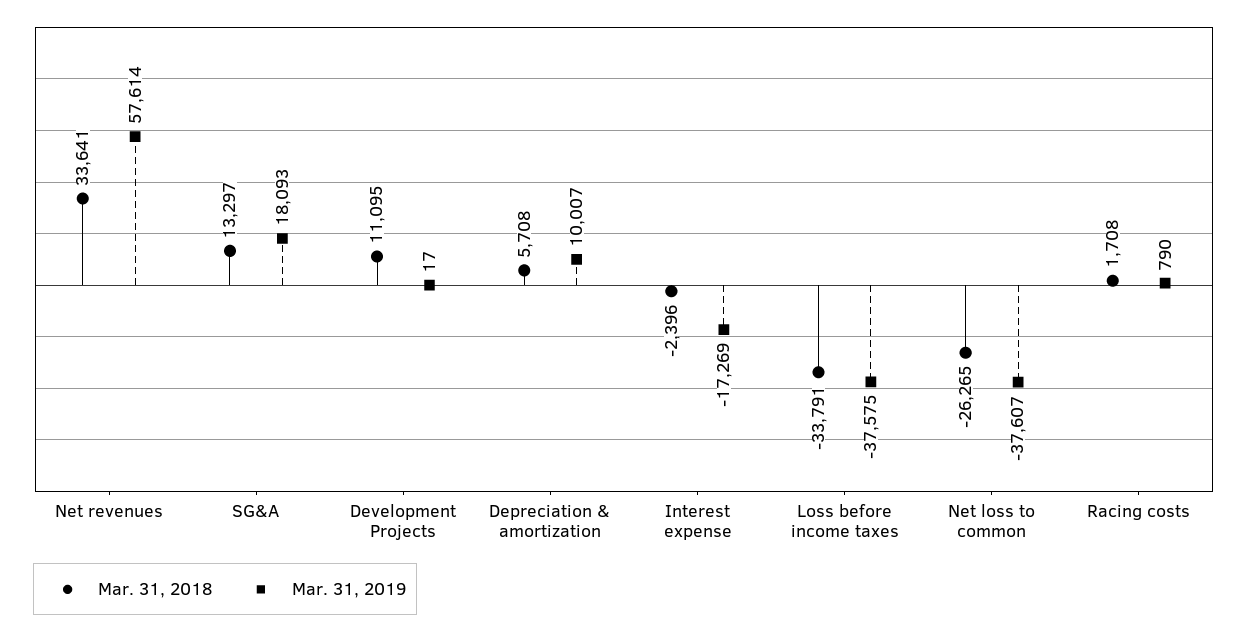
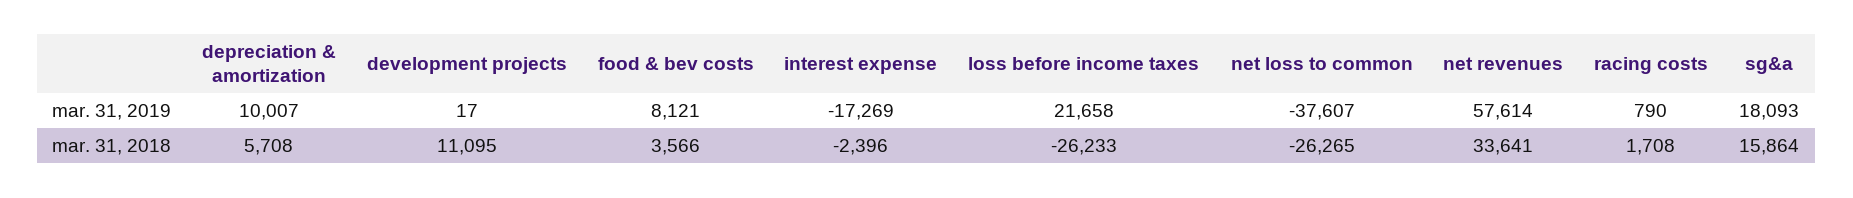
Mar. 31, 2018, SG&A: 13297 -> 15864
Mar. 31, 2018, Loss before income taxes: -33791 -> -26233
Mar. 31, 2019, Loss before income taxes: -37575 -> 21658
Mar. 31, 2019, food & bev costs: none -> 8121
Mar. 31, 2018, food & bev costs: none -> 3566

